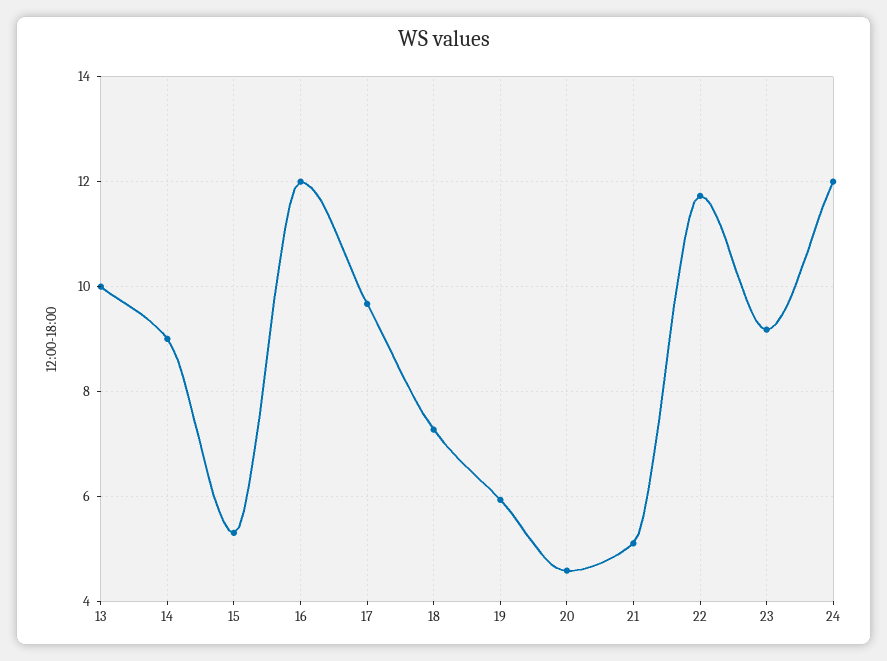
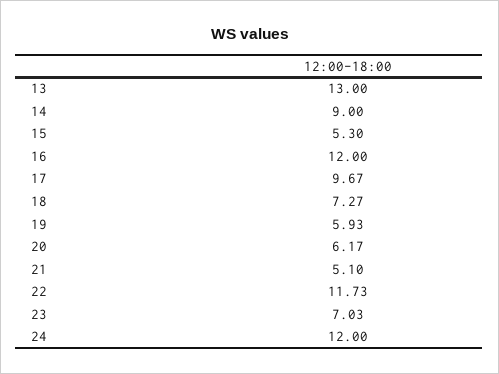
13: 10 -> 13
20: 4.6 -> 6.17
23: 9.2 -> 7.03

